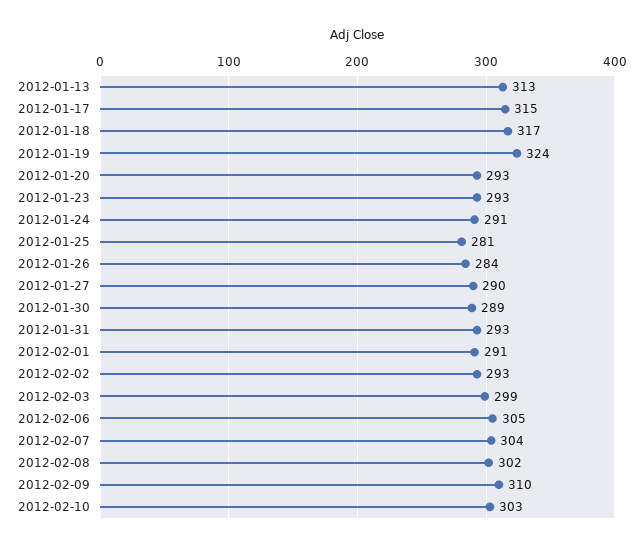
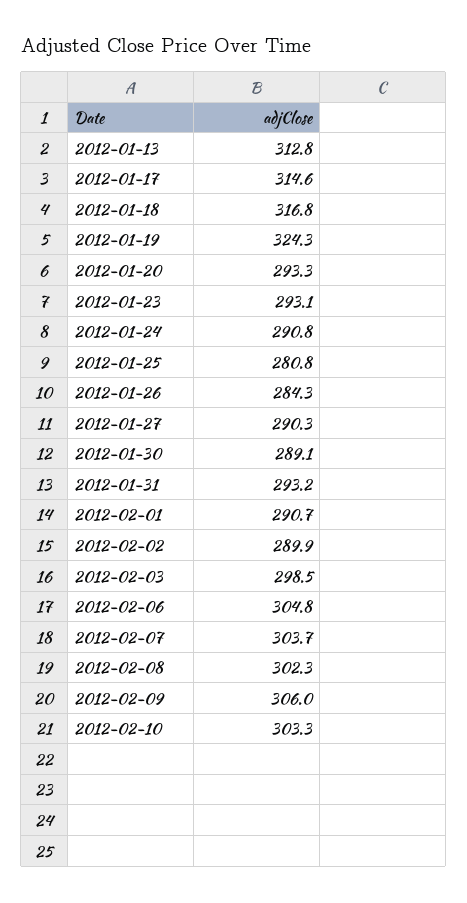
2012-02-02: 293 -> 289.9
2012-02-09: 310 -> 306

